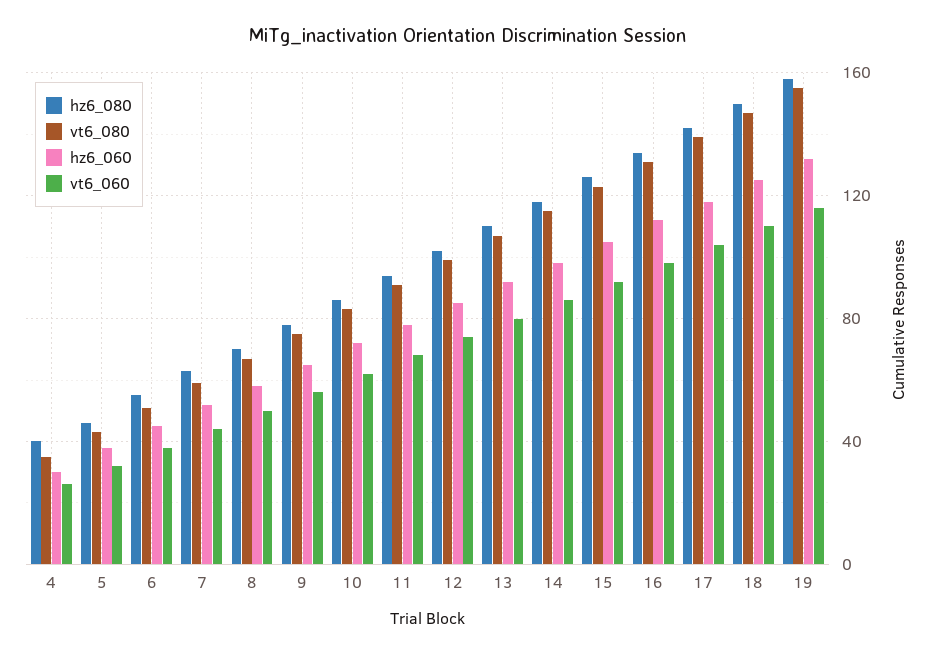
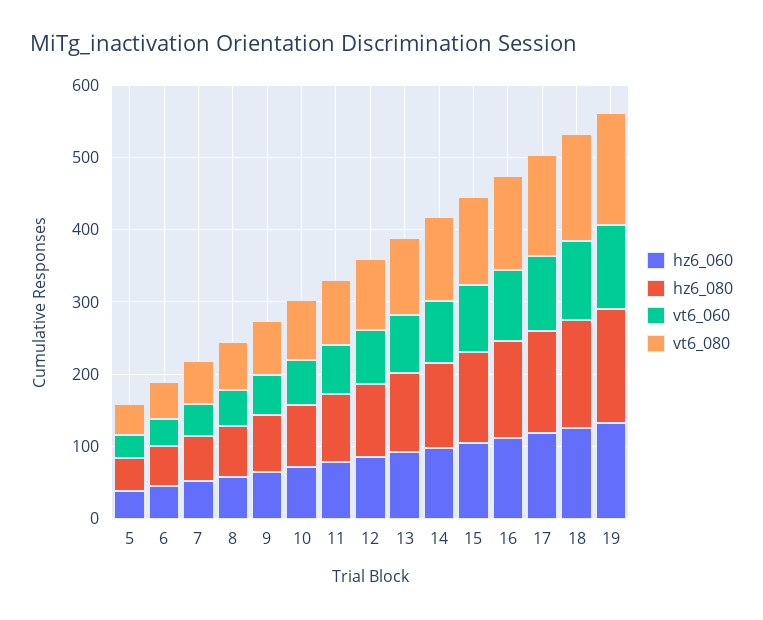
hz6_080, 4: 40 -> none
vt6_080, 4: 35 -> none
hz6_060, 4: 30 -> none
vt6_060, 4: 25 -> none

